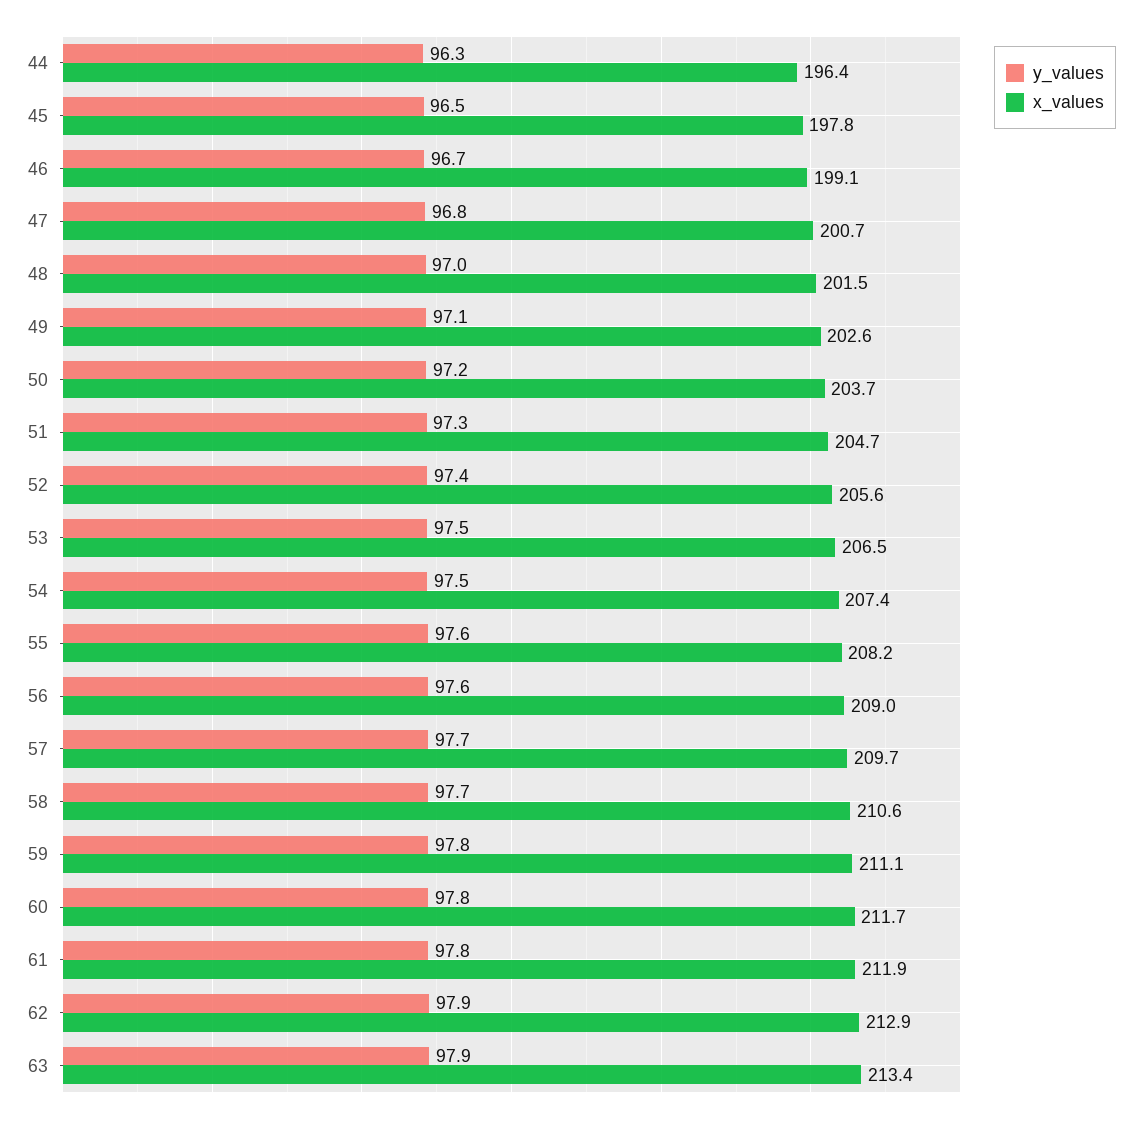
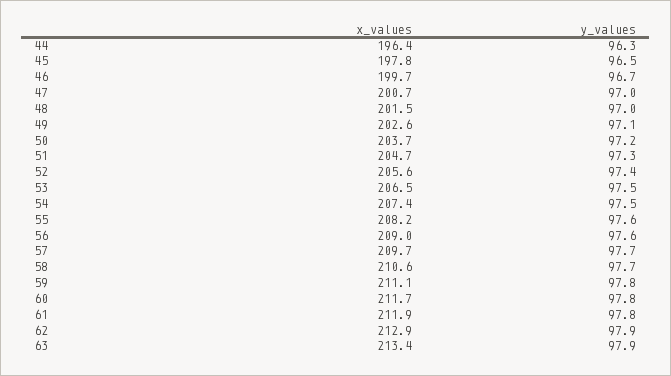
x_values, 46: 199.1 -> 199.7
y_values, 47: 96.8 -> 97

